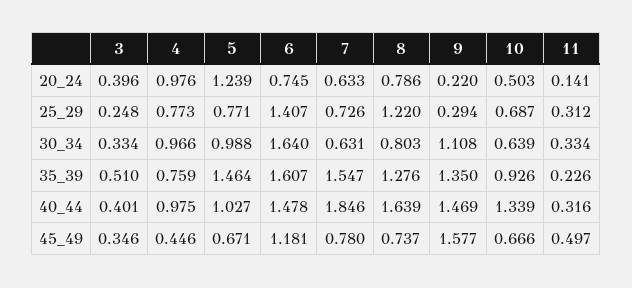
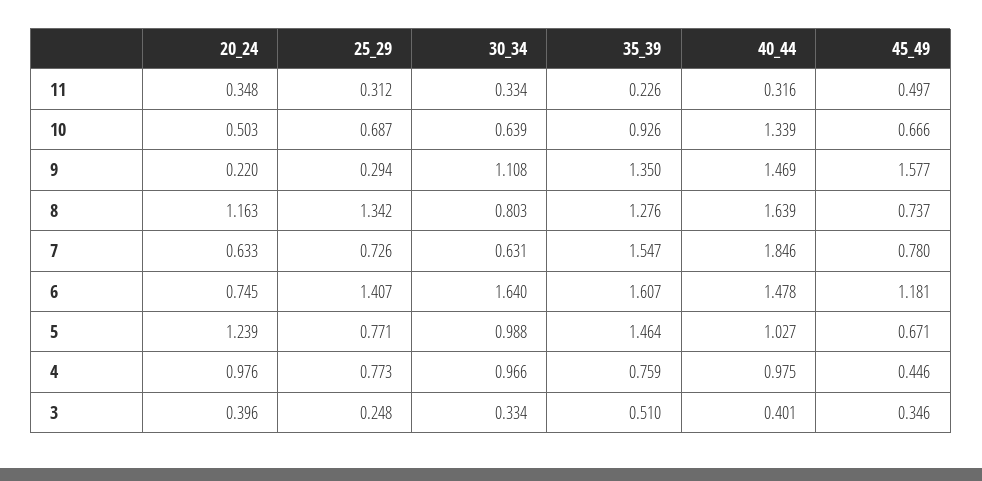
8, 20_24: 0.786 -> 1.163
11, 20_24: 0.141 -> 0.348
8, 25_29: 1.22 -> 1.342

